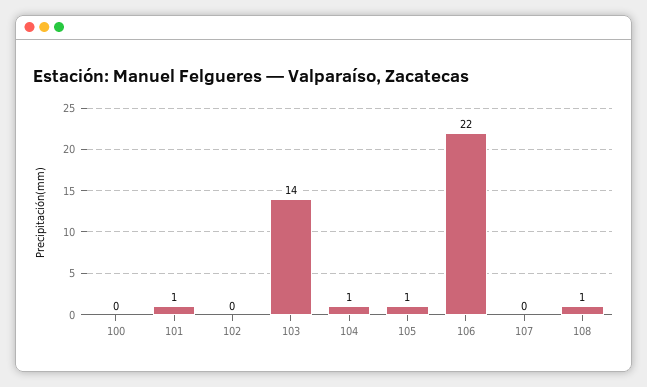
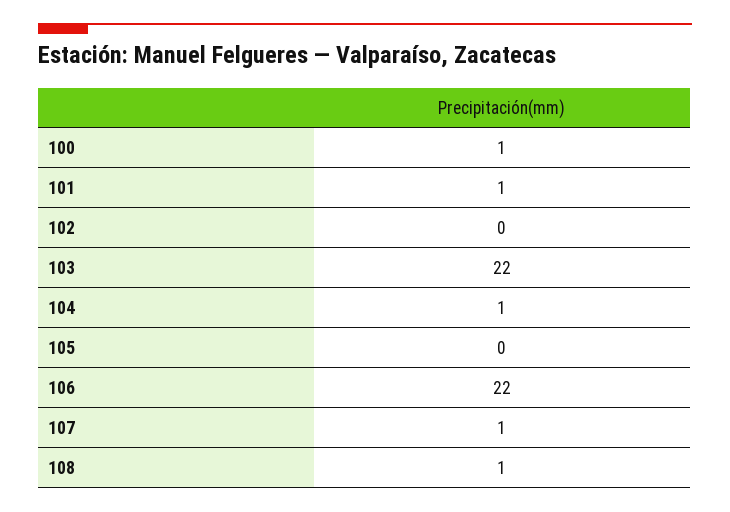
100: 0 -> 1
103: 14 -> 22
105: 1 -> 0
107: 0 -> 1

